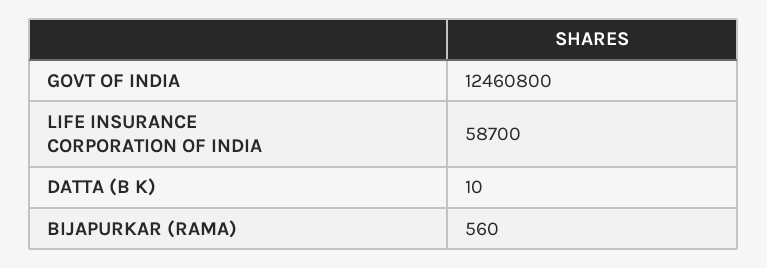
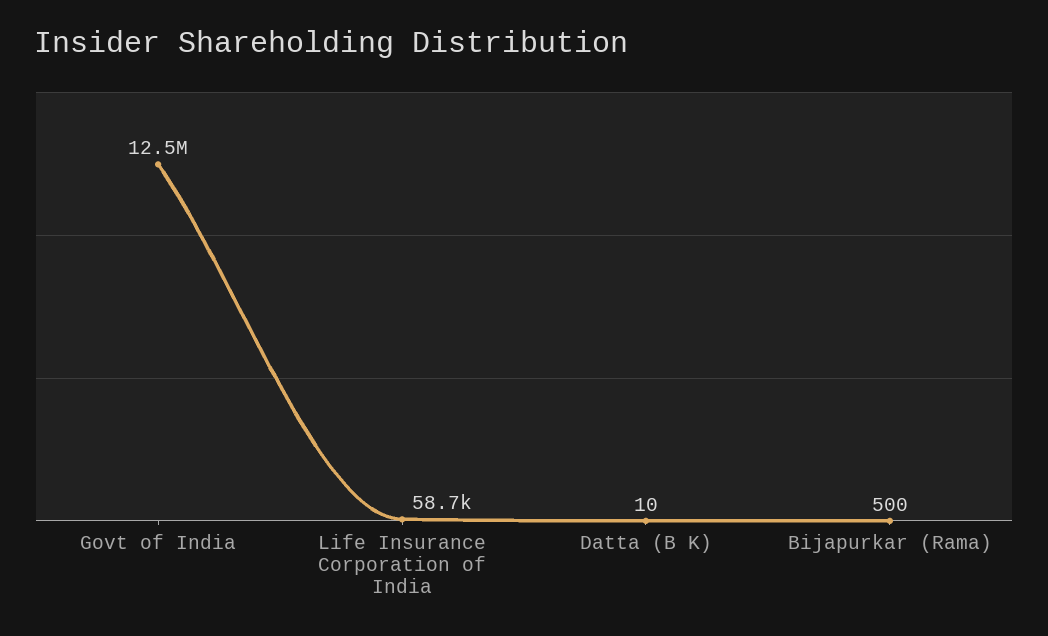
BIJAPURKAR (RAMA): 560 -> 500

